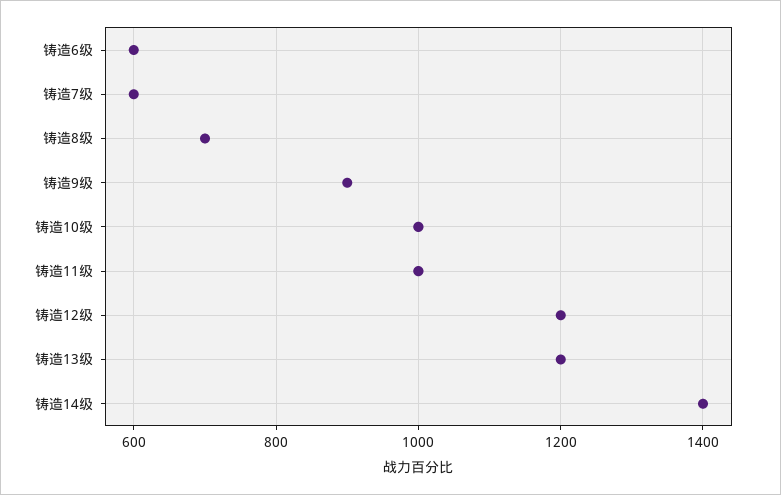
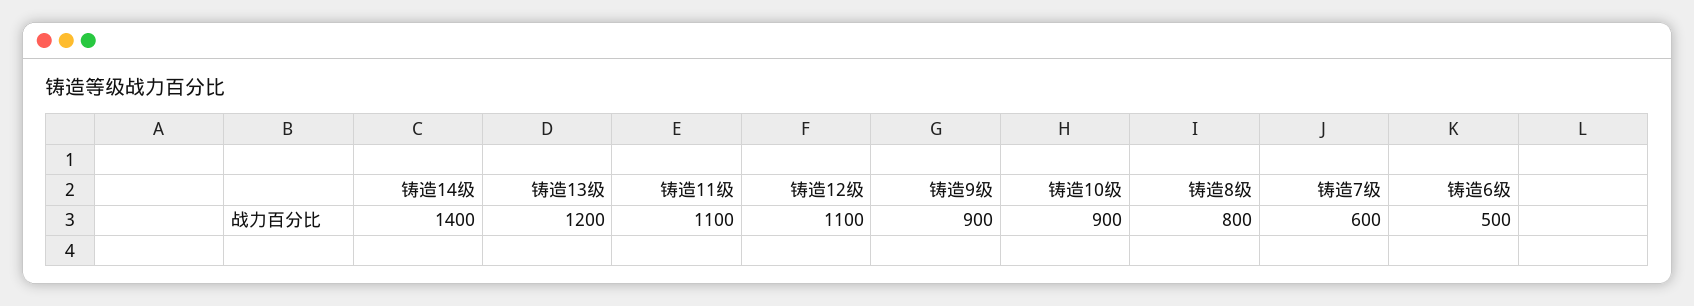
铸造6级: 600 -> 500
铸造8级: 700 -> 800
铸造10级: 1000 -> 900
铸造11级: 1000 -> 1100
铸造12级: 1200 -> 1100

